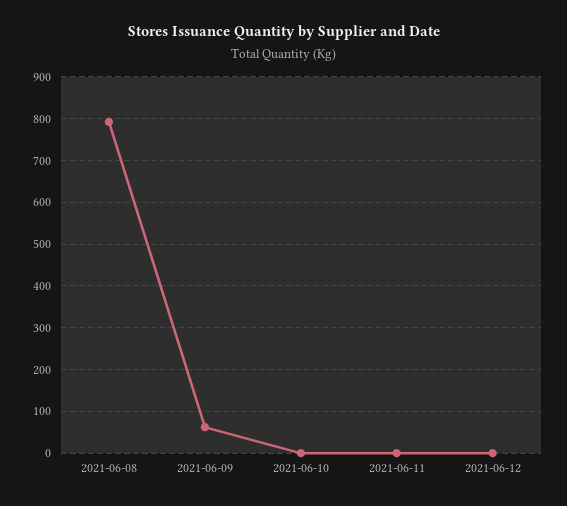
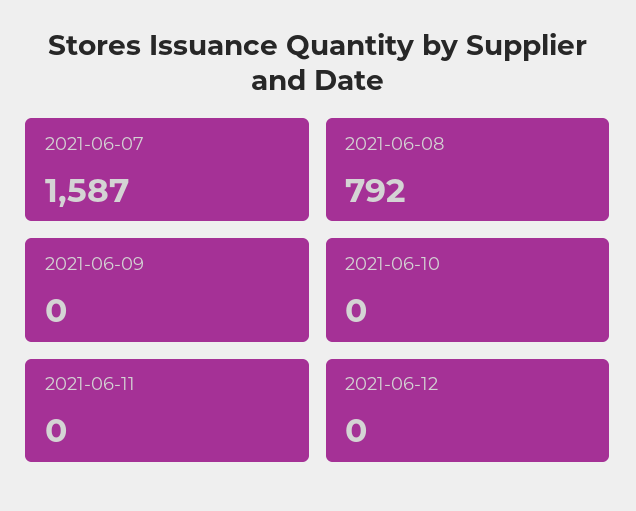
2021-06-09: 60 -> 0
2021-06-07: none -> 1587

